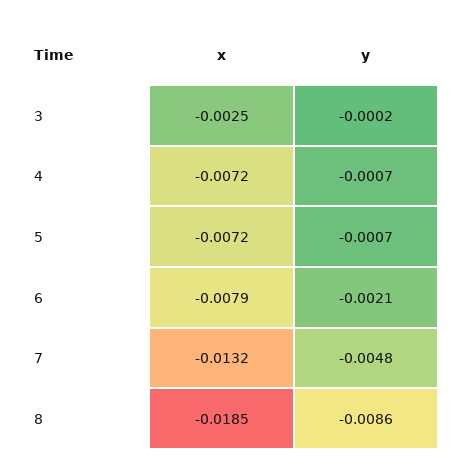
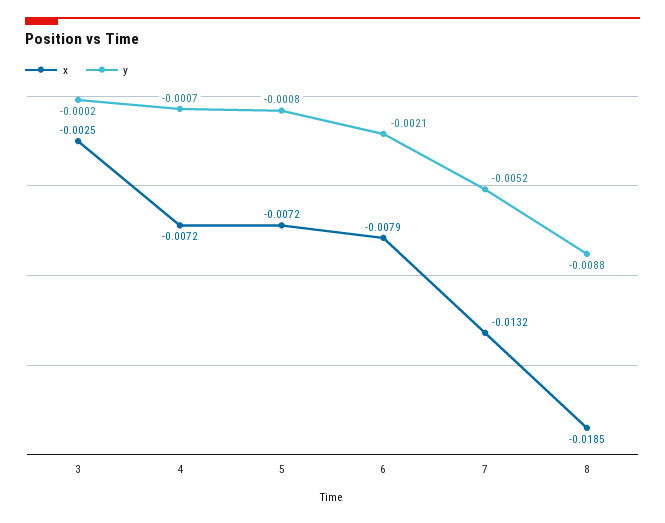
y, 5: -0.0007 -> -0.0008
y, 7: -0.0048 -> -0.0052
y, 8: -0.0086 -> -0.0088

